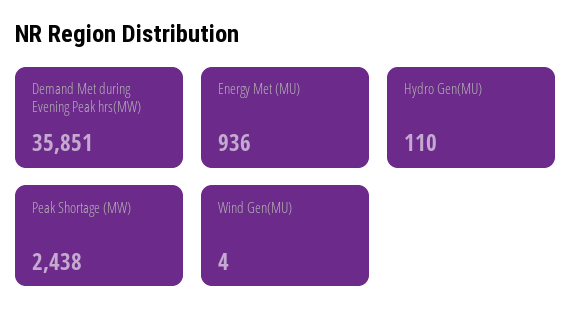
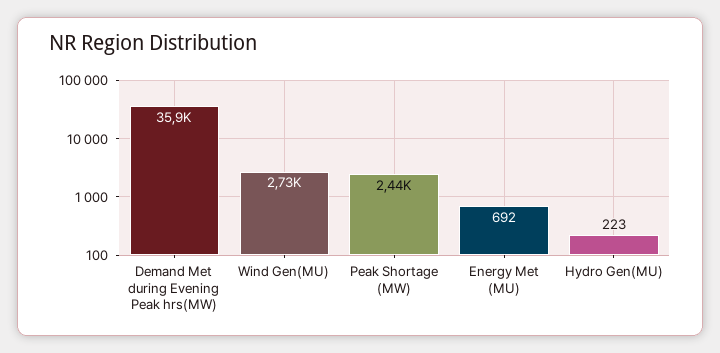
Energy Met (MU): 936 -> 692
Hydro Gen(MU): 110 -> 223
Wind Gen(MU): 4 -> 2730

